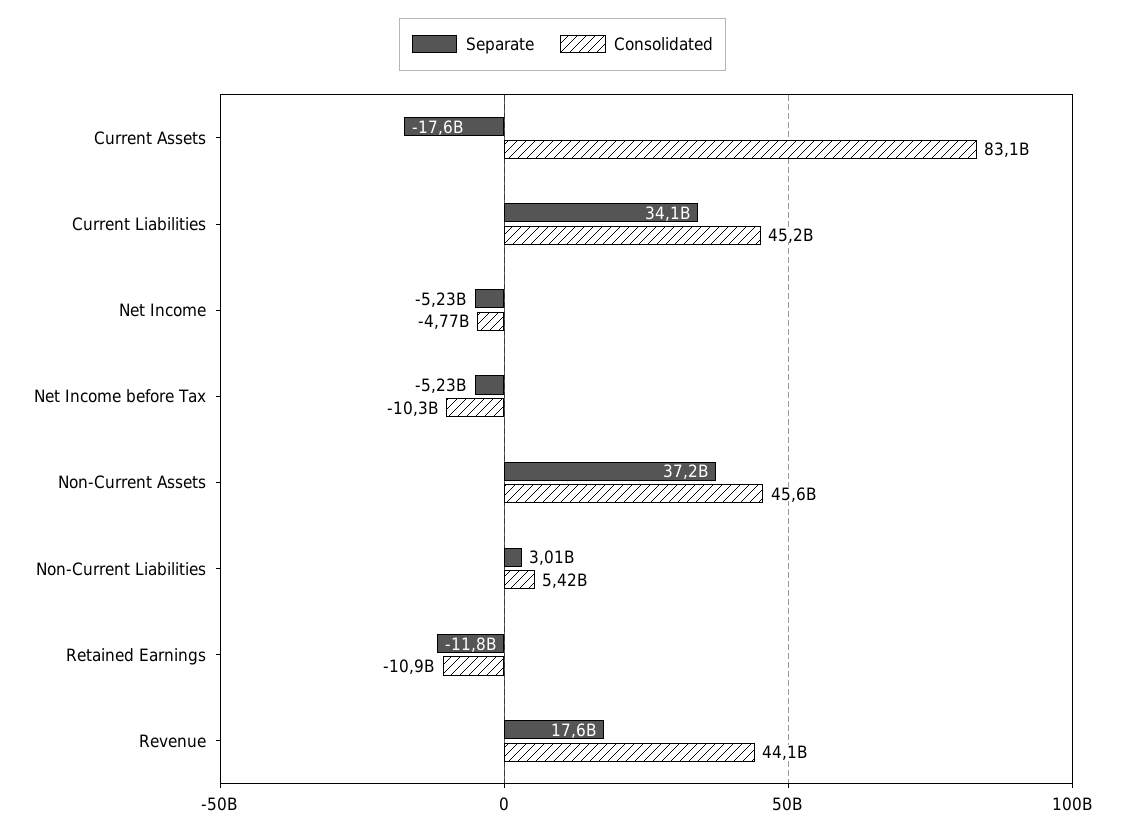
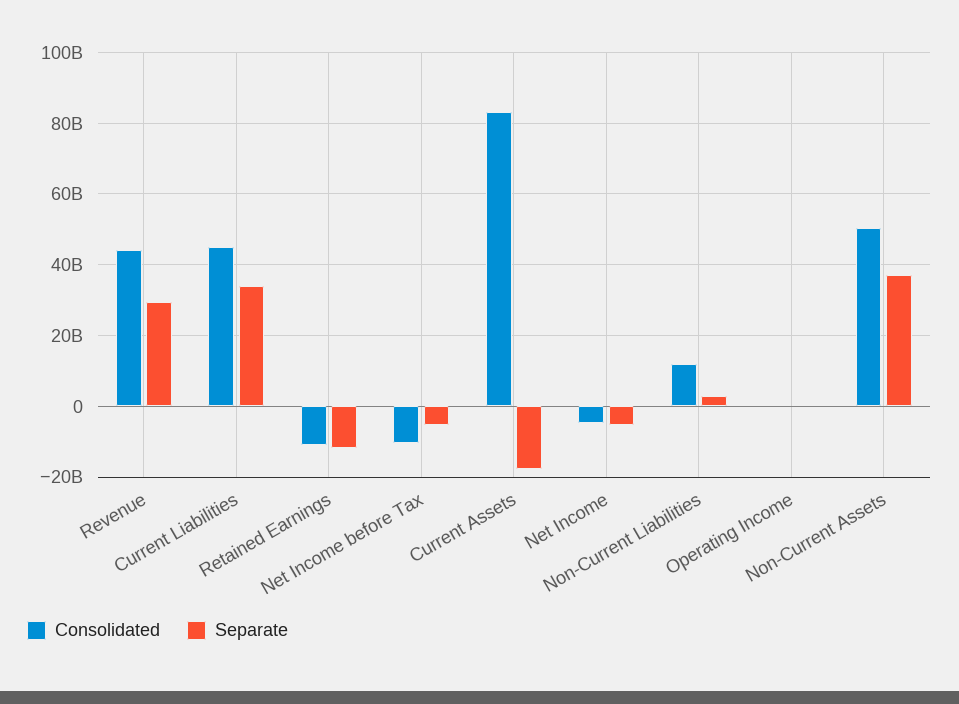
Consolidated, Non-Current Assets: 45600000000 -> 50000000000
Consolidated, Non-Current Liabilities: 5420000000 -> 12000000000
Separate, Revenue: 17600000000 -> 30000000000
Consolidated, Operating Income: none -> 0
Separate, Operating Income: none -> 0

